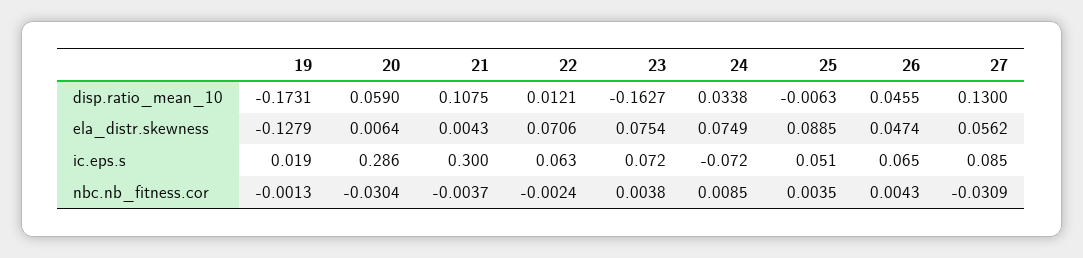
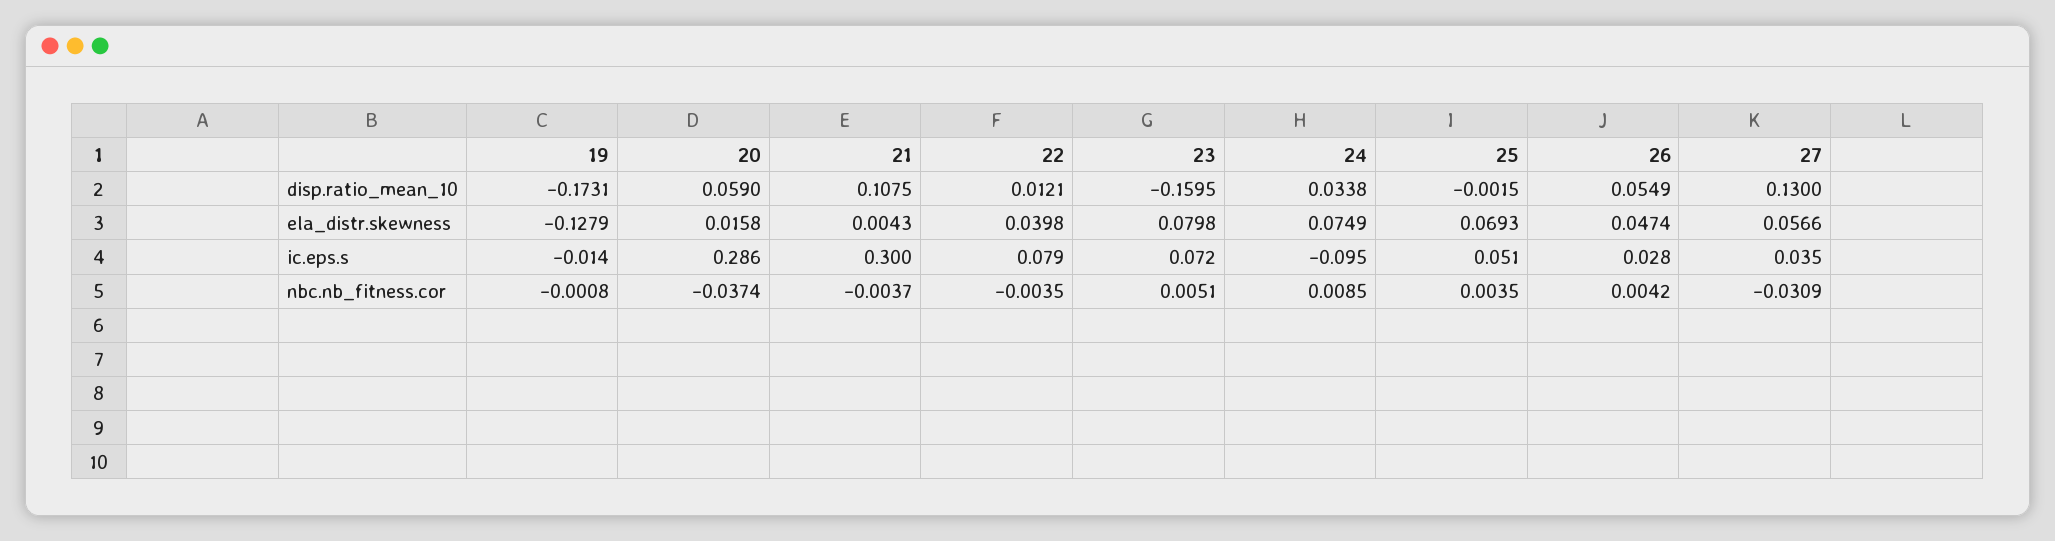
23, disp.ratio_mean_10: -0.1627 -> -0.1595
25, disp.ratio_mean_10: -0.0063 -> -0.0015
26, disp.ratio_mean_10: 0.0455 -> 0.0549
20, ela_distr.skewness: 0.0064 -> 0.0158
22, ela_distr.skewness: 0.0706 -> 0.0398
23, ela_distr.skewness: 0.0754 -> 0.0798
25, ela_distr.skewness: 0.0885 -> 0.0693
27, ela_distr.skewness: 0.0562 -> 0.0566
19, ic.eps.s: 0.019 -> -0.014
22, ic.eps.s: 0.063 -> 0.079
24, ic.eps.s: -0.072 -> -0.095
26, ic.eps.s: 0.065 -> 0.028
27, ic.eps.s: 0.085 -> 0.035
19, nbc.nb_fitness.cor: -0.0013 -> -0.0008
20, nbc.nb_fitness.cor: -0.0304 -> -0.0374
22, nbc.nb_fitness.cor: -0.0024 -> -0.0035
23, nbc.nb_fitness.cor: 0.0038 -> 0.0051
26, nbc.nb_fitness.cor: 0.0043 -> 0.0042

